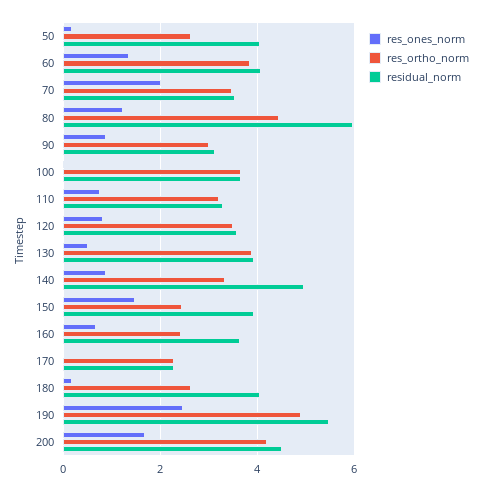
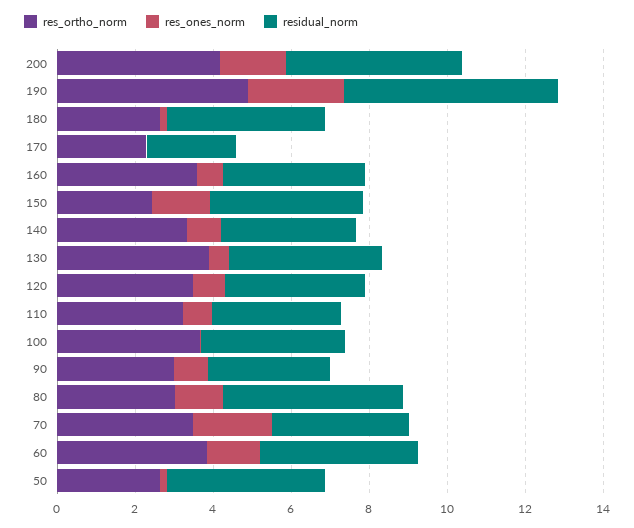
res_ortho_norm, 80: 4.4 -> 3
residual_norm, 80: 6 -> 4.5
residual_norm, 140: 5 -> 3.5
res_ortho_norm, 160: 2.4 -> 3.5

